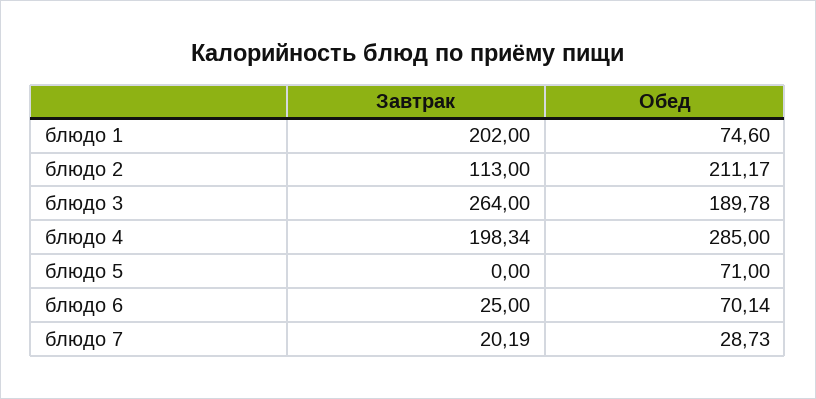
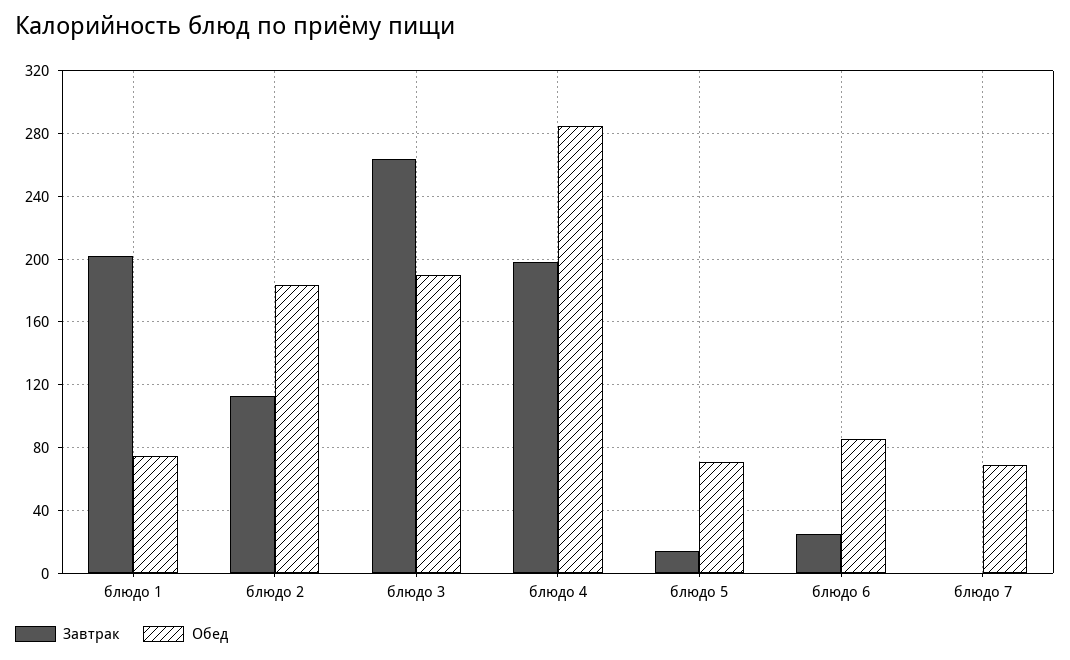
Обед, блюдо 2: 211.17 -> 185
Завтрак, блюдо 5: 0 -> 15
Обед, блюдо 6: 70.14 -> 85
Завтрак, блюдо 7: 20.19 -> 0
Обед, блюдо 7: 28.73 -> 70

